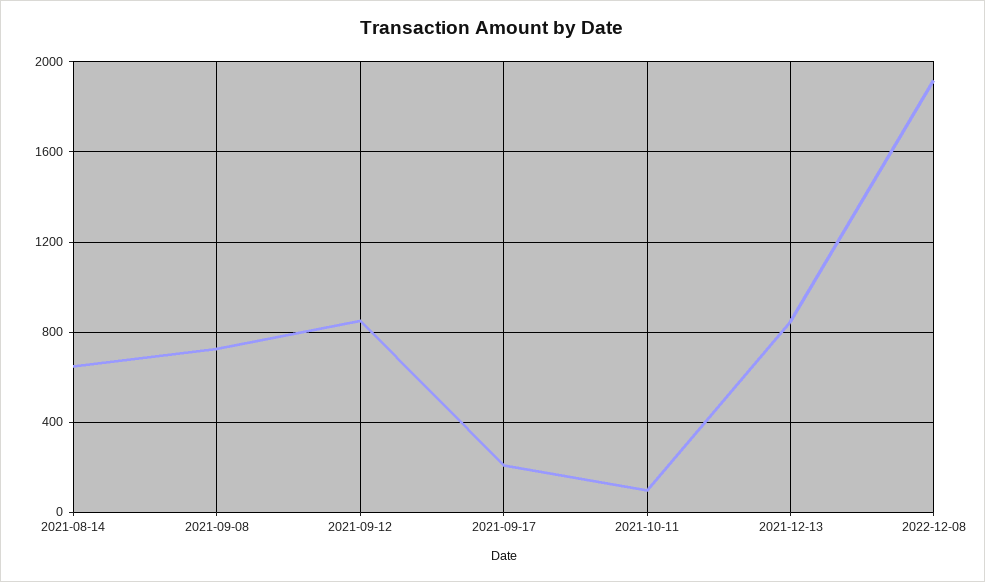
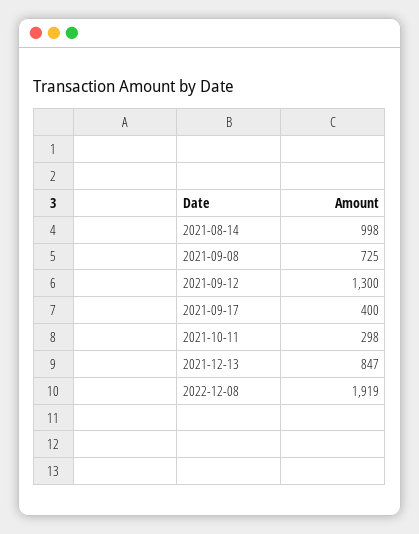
2021-08-14: 650 -> 998
2021-09-12: 850 -> 1300
2021-09-17: 200 -> 400
2021-10-11: 100 -> 298

